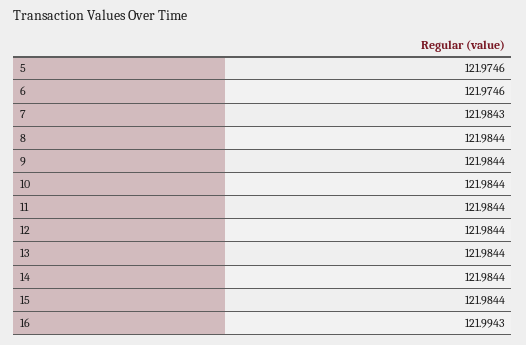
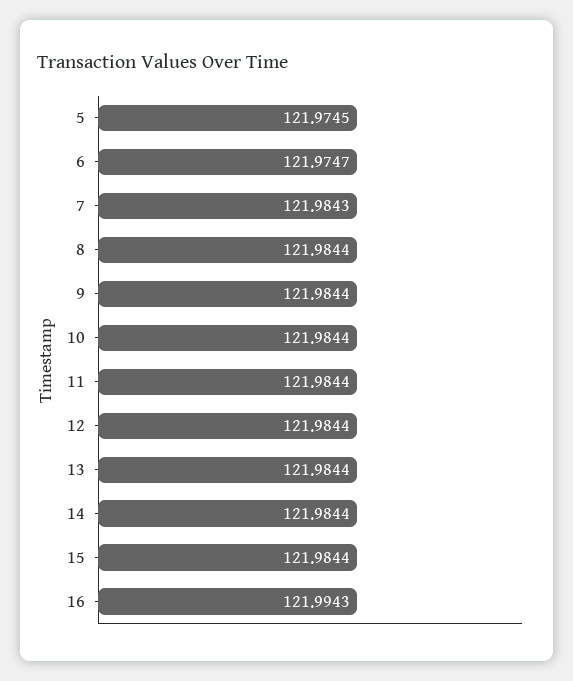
5: 121.9746 -> 121.9745
6: 121.9746 -> 121.9747

